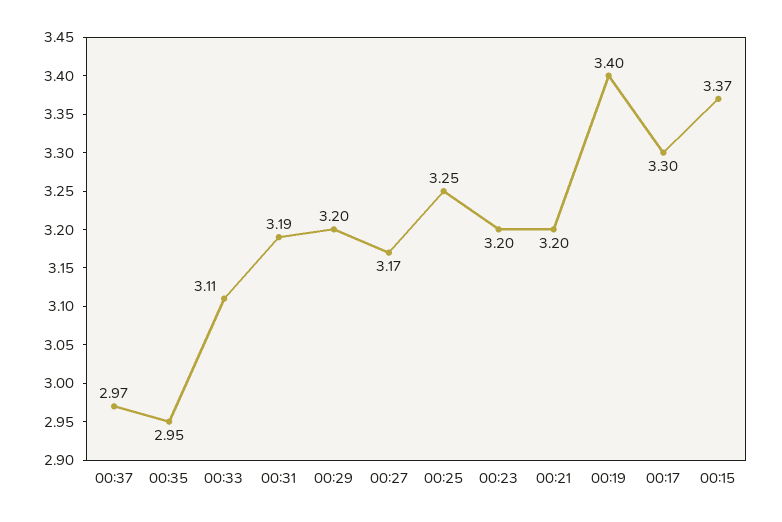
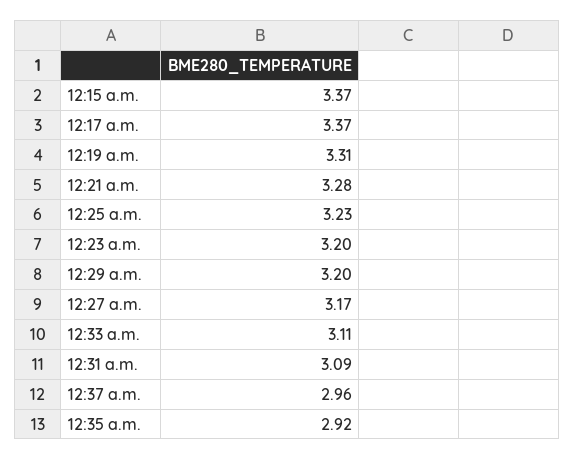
00:37: 2.97 -> 2.96
00:35: 2.95 -> 2.92
00:31: 3.19 -> 3.09
00:25: 3.25 -> 3.23
00:21: 3.2 -> 3.28
00:19: 3.4 -> 3.31
00:17: 3.3 -> 3.37

